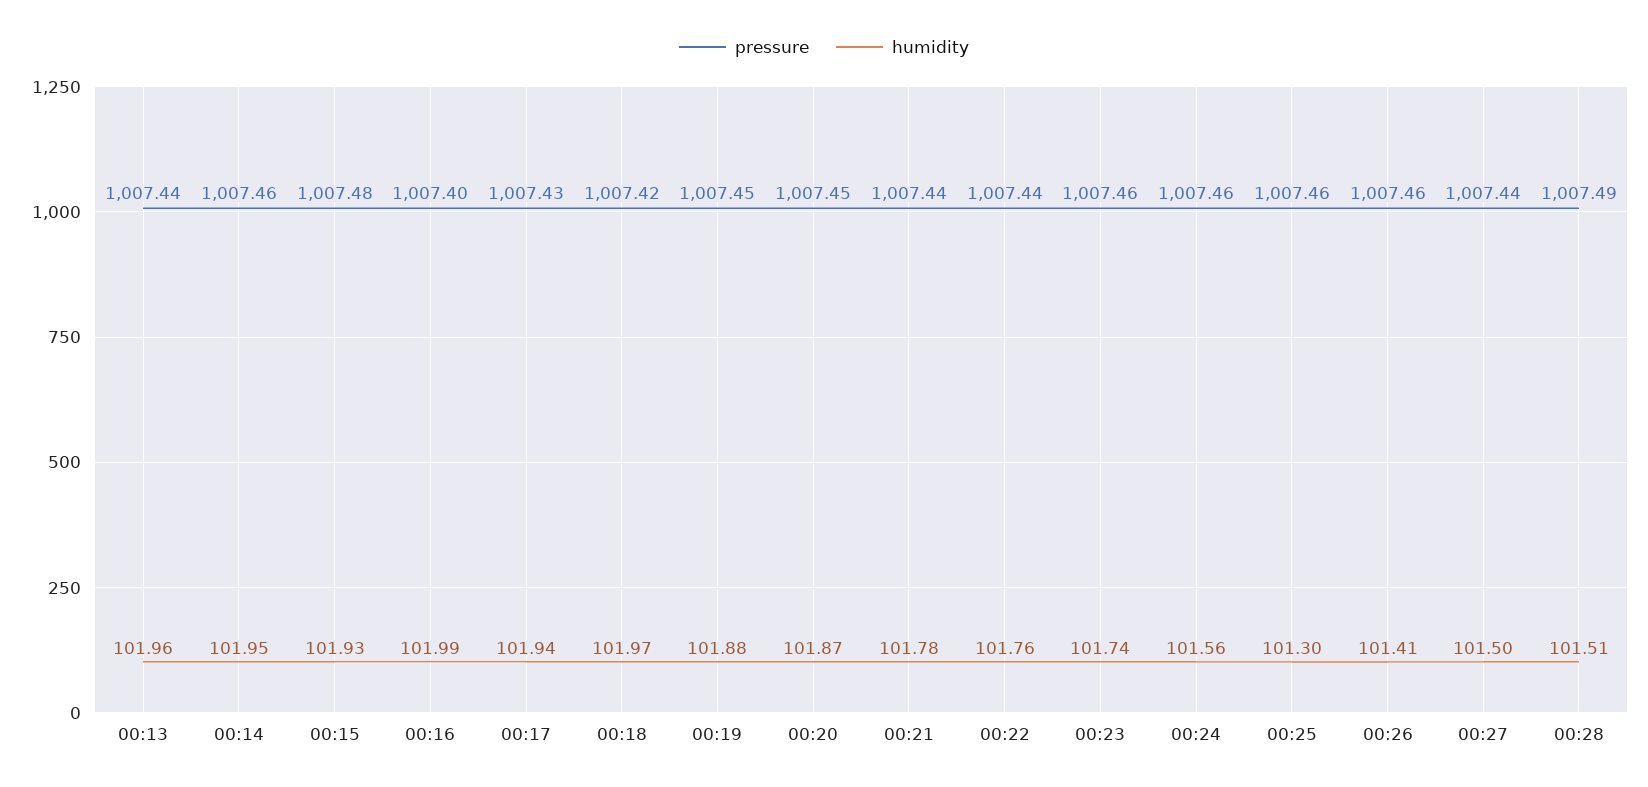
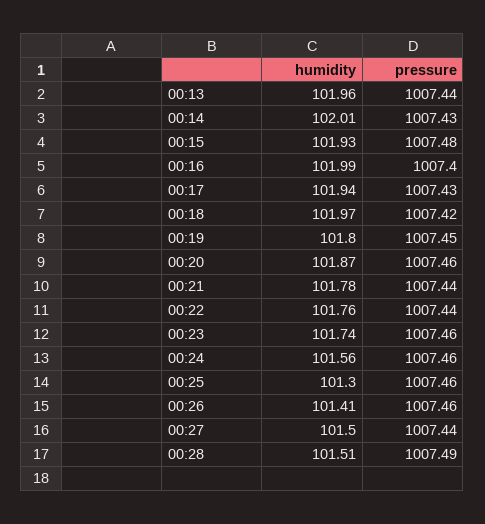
pressure, 00:14: 1007.46 -> 1007.43
humidity, 00:14: 101.95 -> 102.01
humidity, 00:19: 101.88 -> 101.8
pressure, 00:20: 1007.45 -> 1007.46

